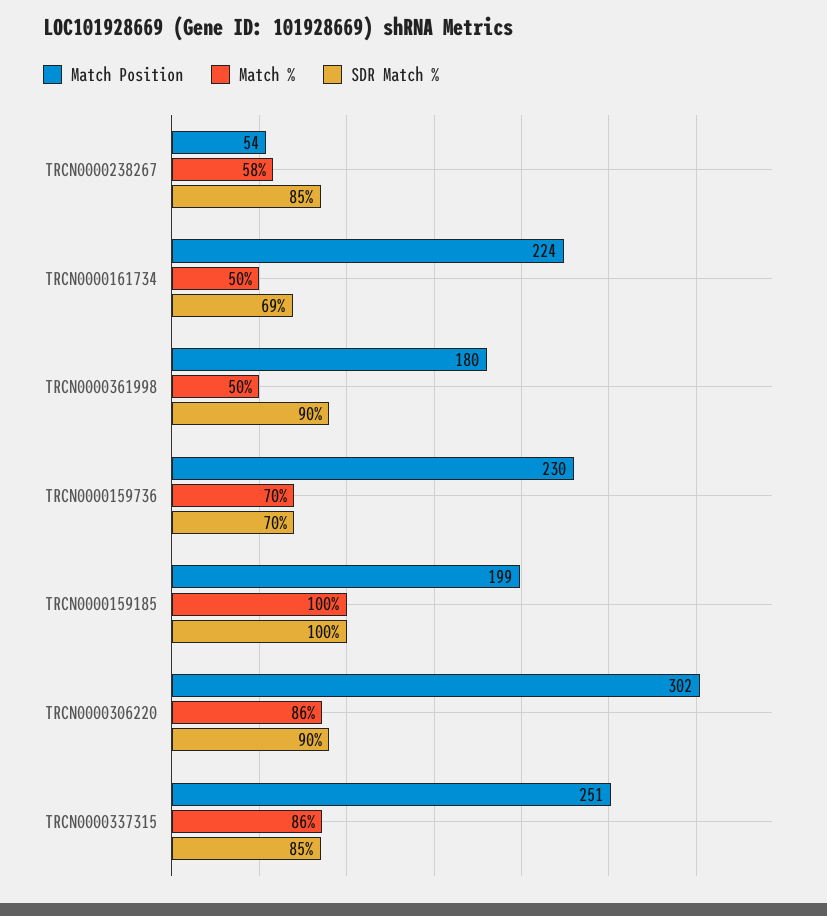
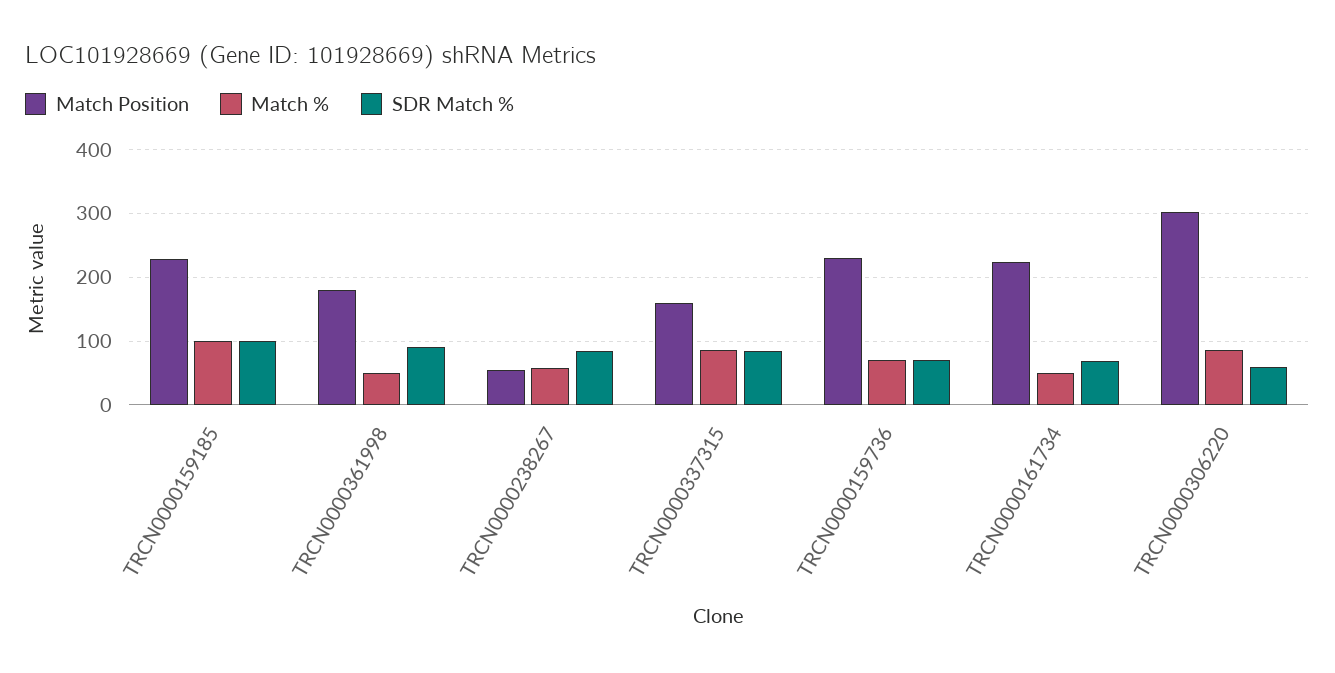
Match Position, TRCN0000159185: 199 -> 230
SDR Match %, TRCN0000306220: 90 -> 60
Match Position, TRCN0000337315: 251 -> 160

